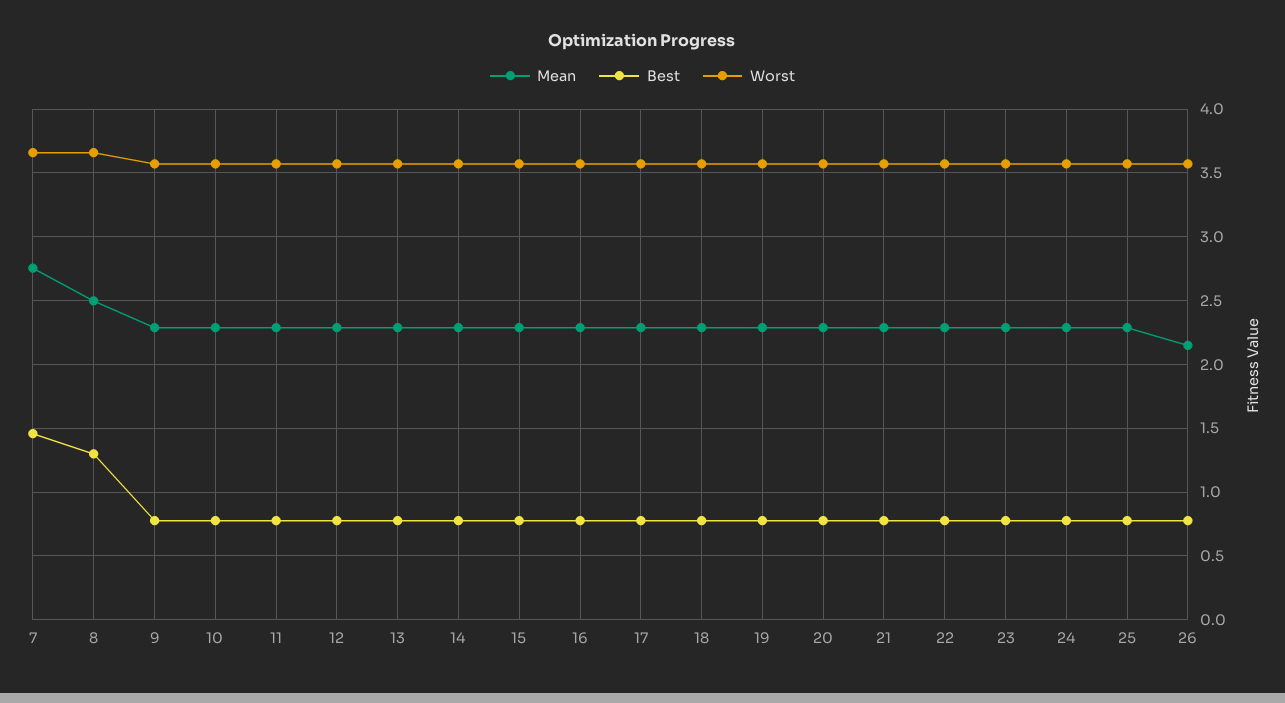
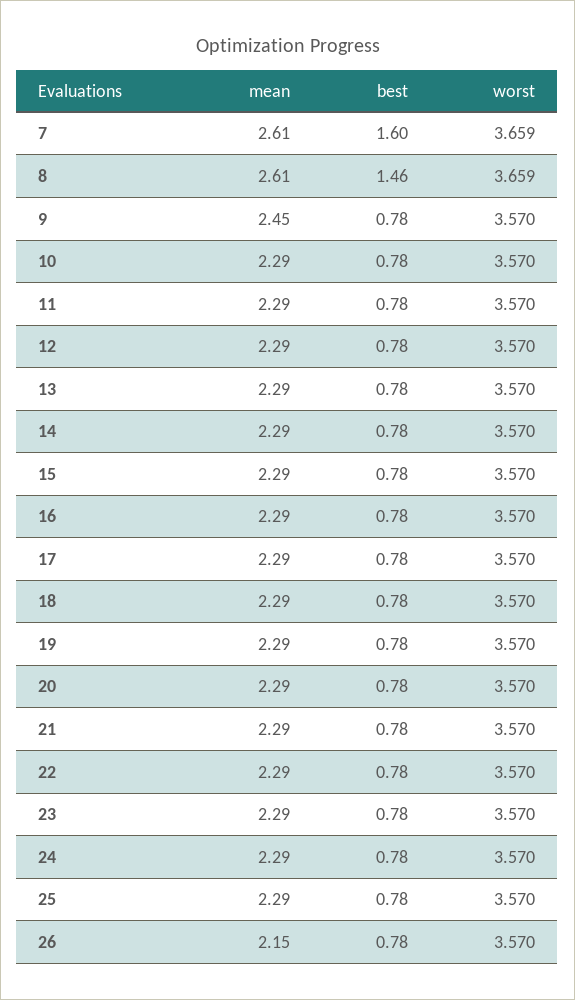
Mean, 7: 2.75 -> 2.61
Best, 7: 1.45 -> 1.6
Mean, 8: 2.5 -> 2.61
Best, 8: 1.3 -> 1.46
Mean, 9: 2.3 -> 2.45

